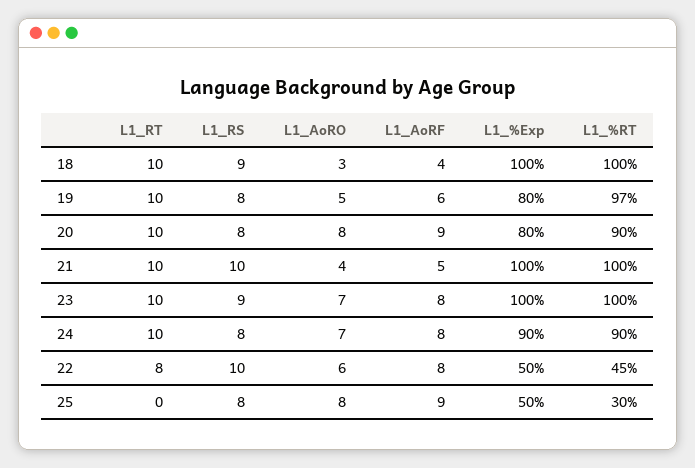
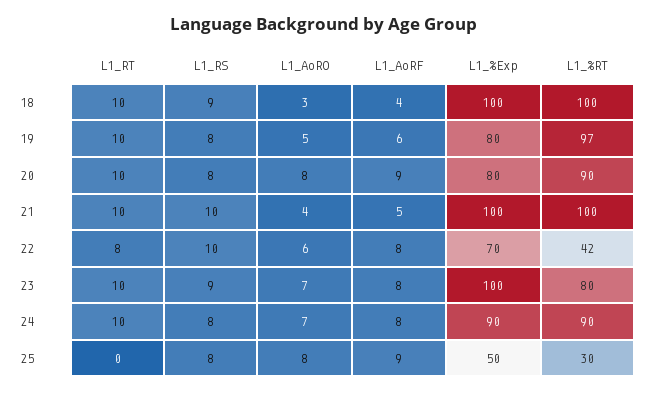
L1_%RT, 23: 100 -> 80
L1_%Exp, 22: 50 -> 70
L1_%RT, 22: 45 -> 42

